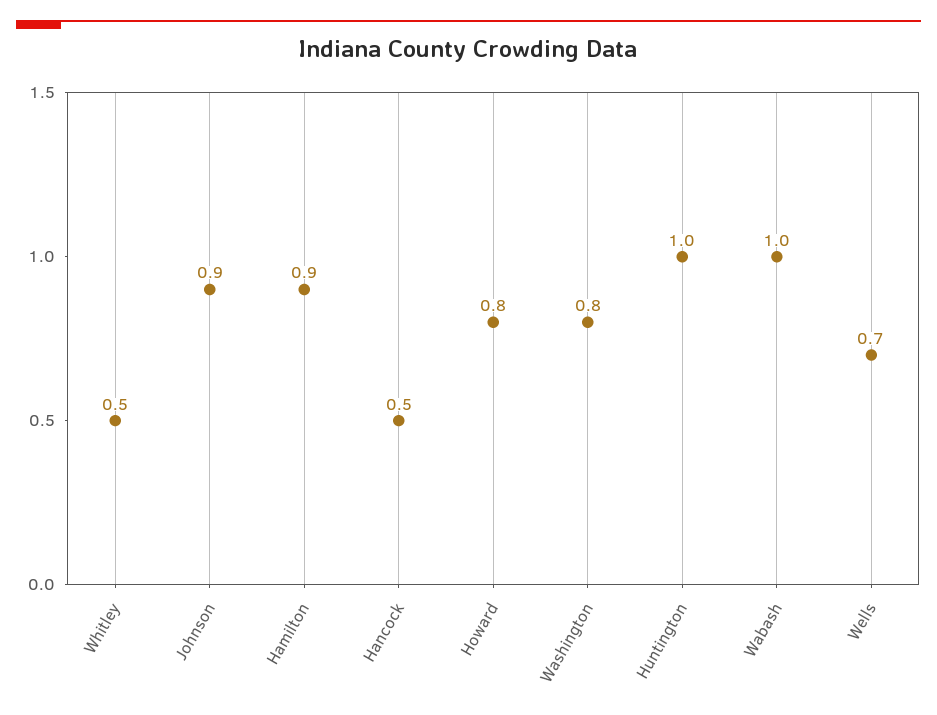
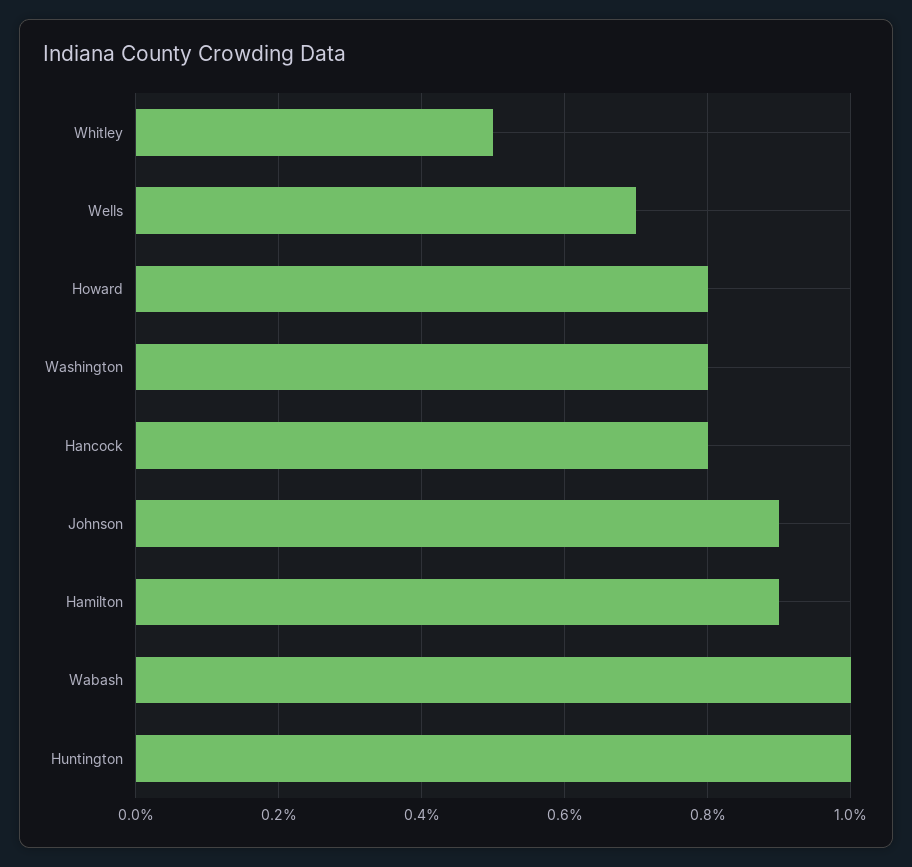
Hancock: 0.5 -> 0.8

